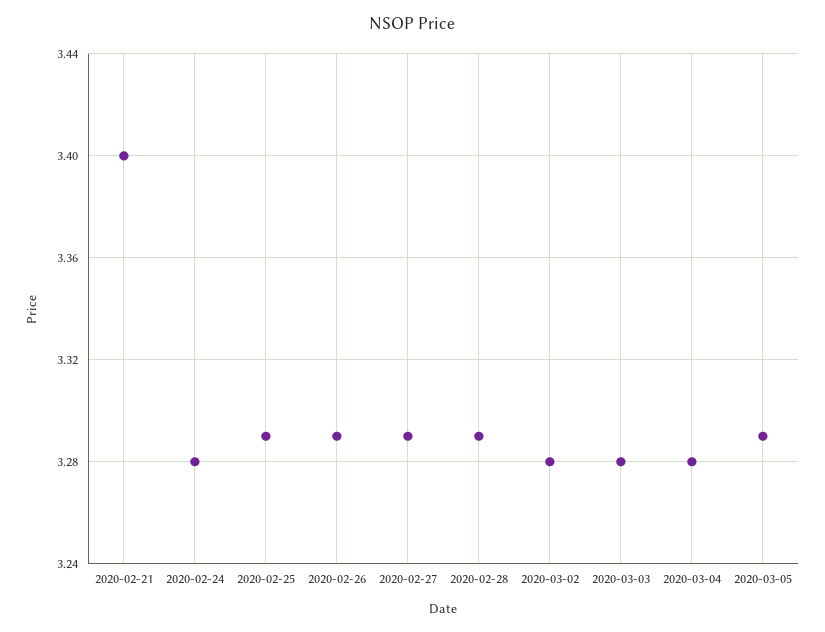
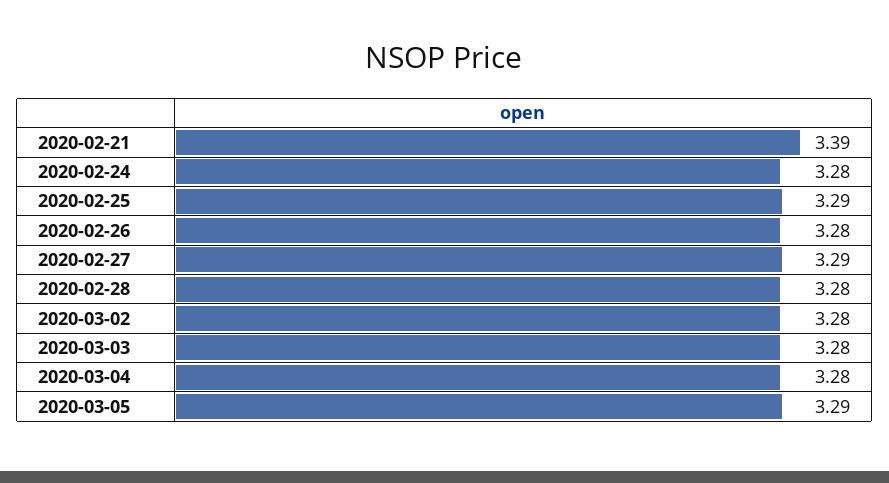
2020-02-21: 3.4 -> 3.39
2020-02-26: 3.29 -> 3.28
2020-02-28: 3.29 -> 3.28

